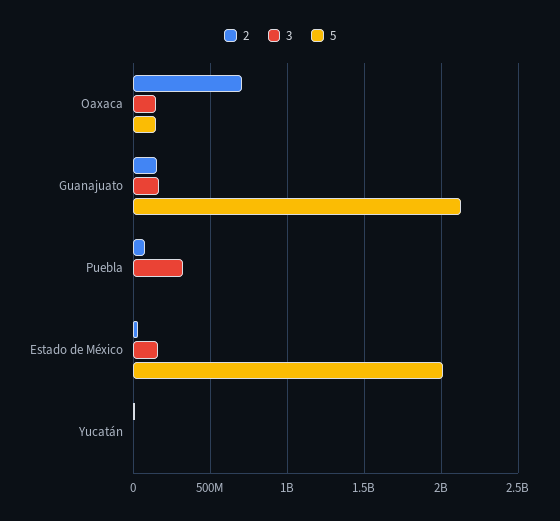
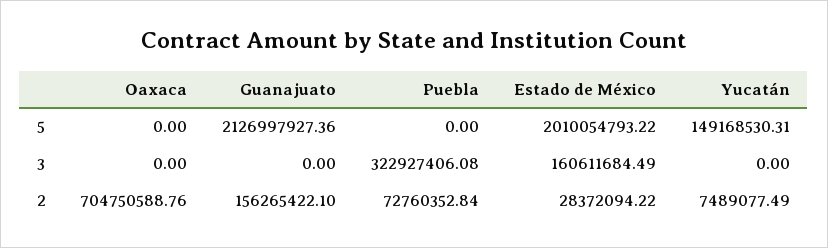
3, Oaxaca: 150000000 -> 0
5, Oaxaca: 150000000 -> 0
3, Guanajuato: 150000000 -> 0
5, Yucatán: 0 -> 149168530.31

